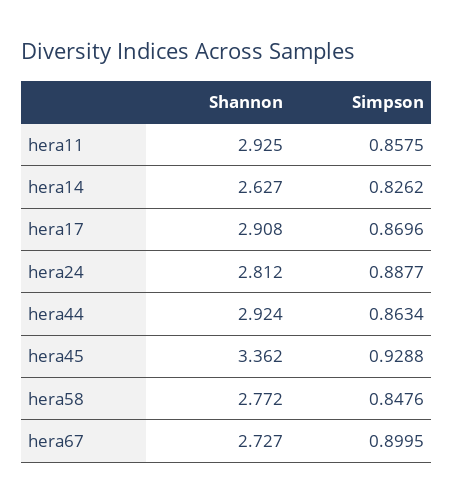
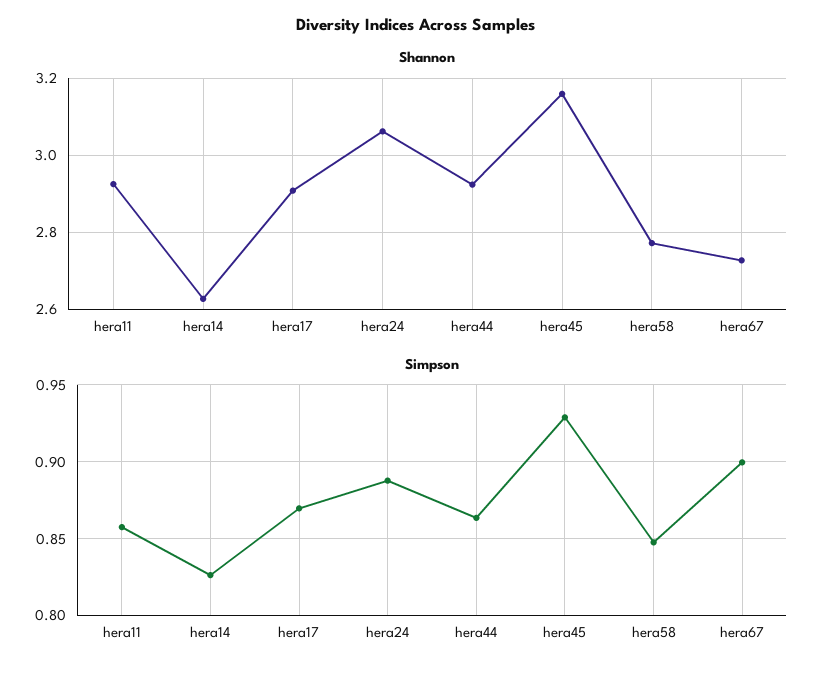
Shannon, hera24: 2.812 -> 3.06
Shannon, hera45: 3.362 -> 3.16

